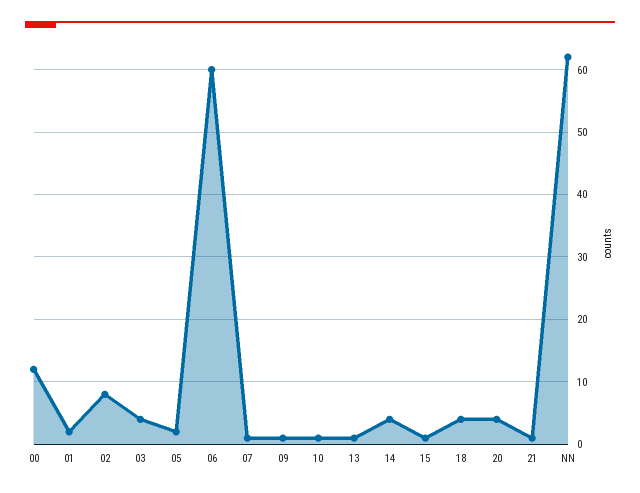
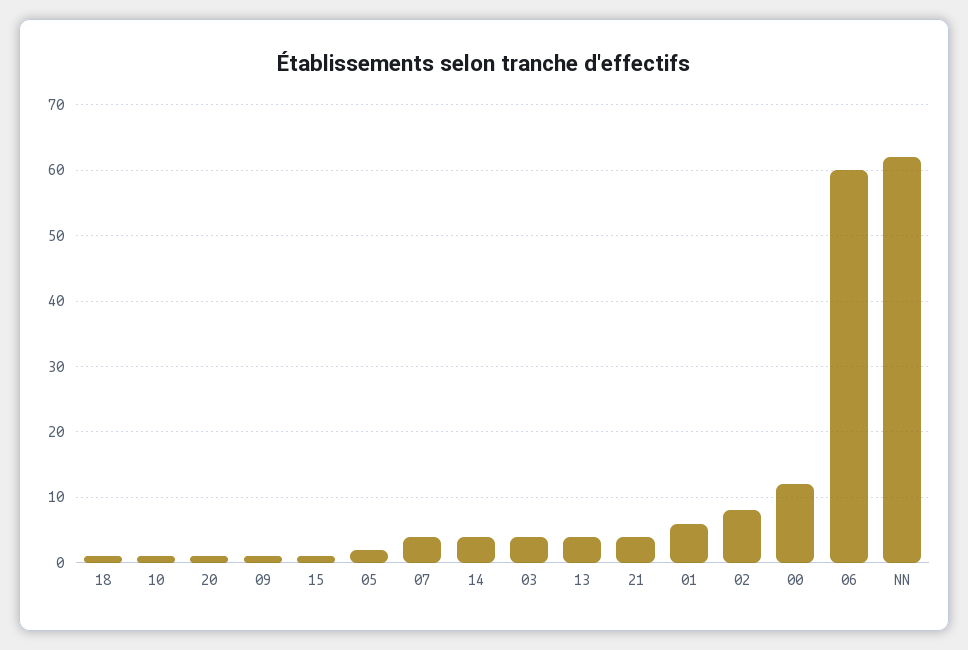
01: 2 -> 6
07: 1 -> 4
13: 1 -> 4
18: 4 -> 1
20: 4 -> 1
21: 1 -> 4

